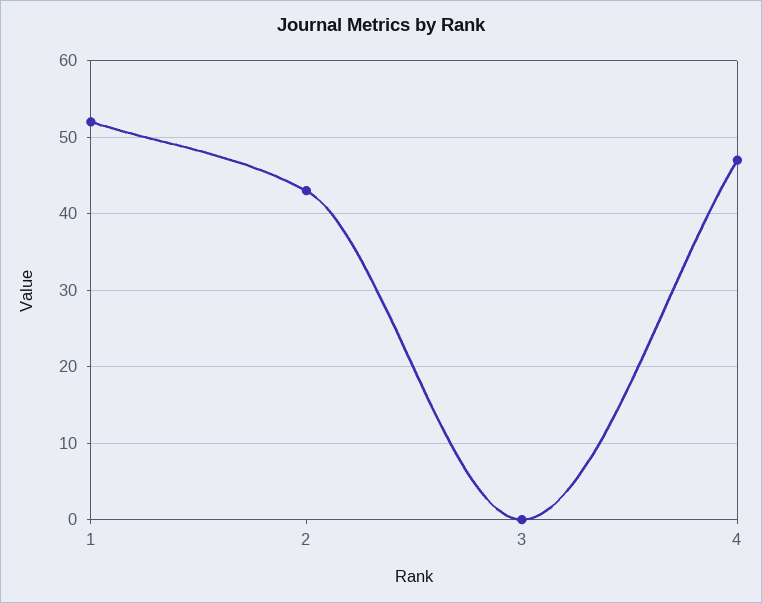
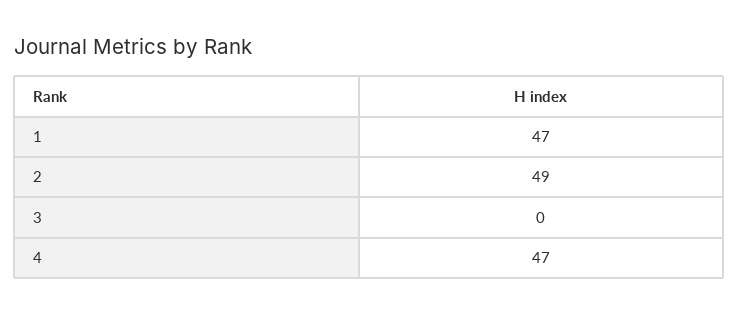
1: 52 -> 47
2: 43 -> 49

